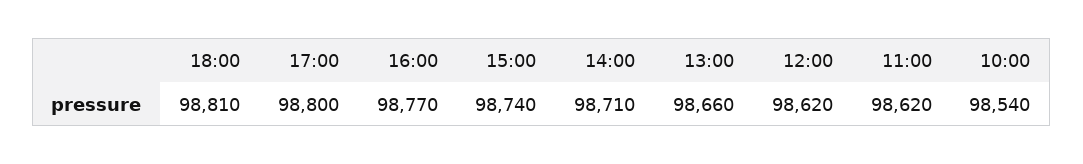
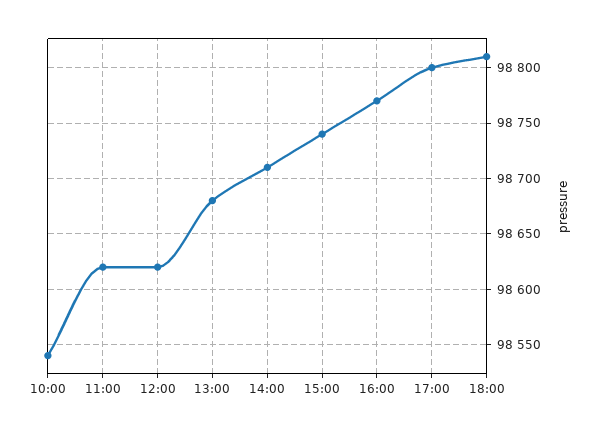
13:00: 98660 -> 98680

